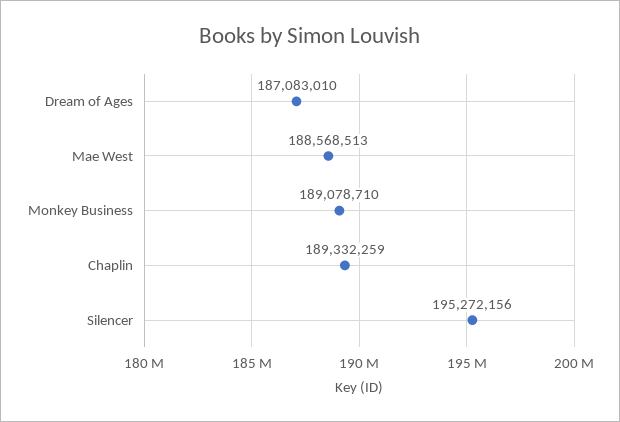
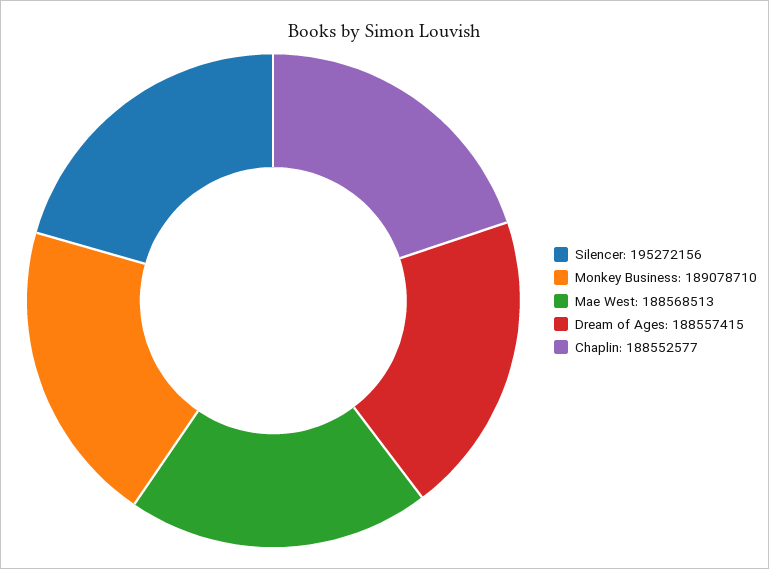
Dream of Ages: 187083010 -> 188557415
Chaplin: 189332259 -> 188552577

